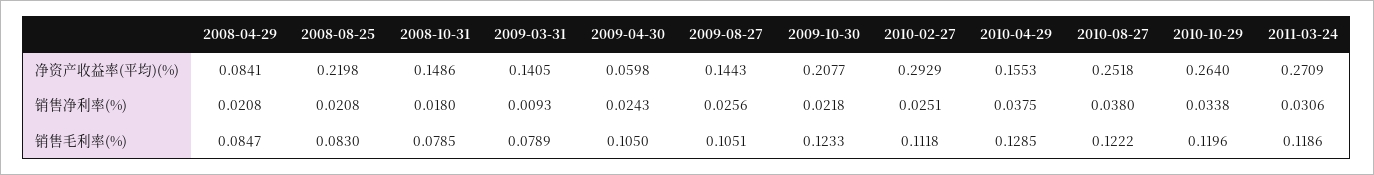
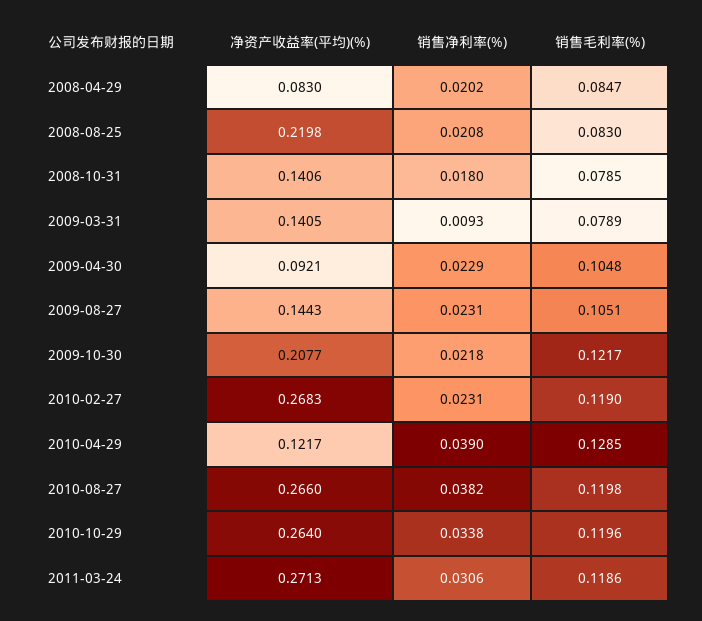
2008-04-29, 净资产收益率(平均)(%): 0.0841 -> 0.083
2008-10-31, 净资产收益率(平均)(%): 0.1486 -> 0.1406
2009-04-30, 净资产收益率(平均)(%): 0.0598 -> 0.0921
2010-02-27, 净资产收益率(平均)(%): 0.2929 -> 0.2683
2010-04-29, 净资产收益率(平均)(%): 0.1553 -> 0.1217
2010-08-27, 净资产收益率(平均)(%): 0.2518 -> 0.266
2011-03-24, 净资产收益率(平均)(%): 0.2709 -> 0.2713
2008-04-29, 销售净利率(%): 0.0208 -> 0.0202
2009-04-30, 销售净利率(%): 0.0243 -> 0.0229
2009-08-27, 销售净利率(%): 0.0256 -> 0.0231
2010-02-27, 销售净利率(%): 0.0251 -> 0.0231
2010-04-29, 销售净利率(%): 0.0375 -> 0.039
2010-08-27, 销售净利率(%): 0.038 -> 0.0382
2009-04-30, 销售毛利率(%): 0.105 -> 0.1048
2009-10-30, 销售毛利率(%): 0.1233 -> 0.1217
2010-02-27, 销售毛利率(%): 0.1118 -> 0.119
2010-08-27, 销售毛利率(%): 0.1222 -> 0.1198

